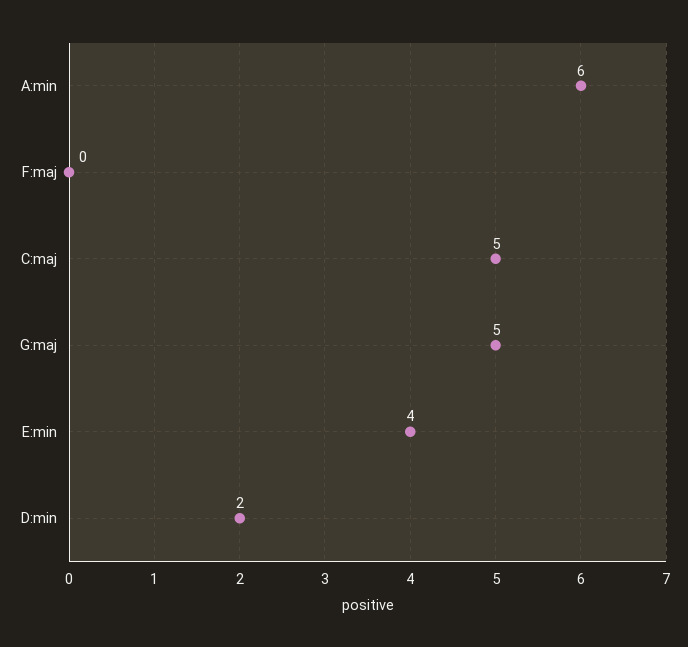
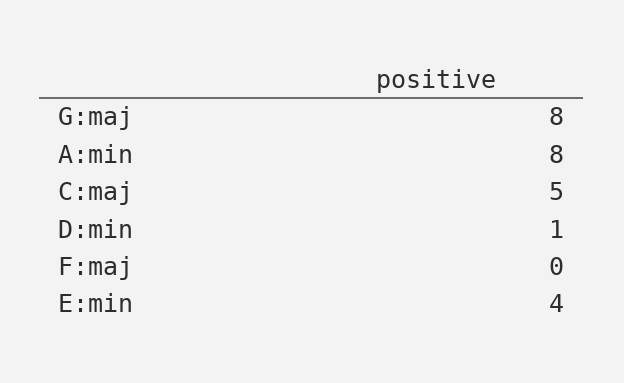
A:min: 6 -> 8
G:maj: 5 -> 8
D:min: 2 -> 1

